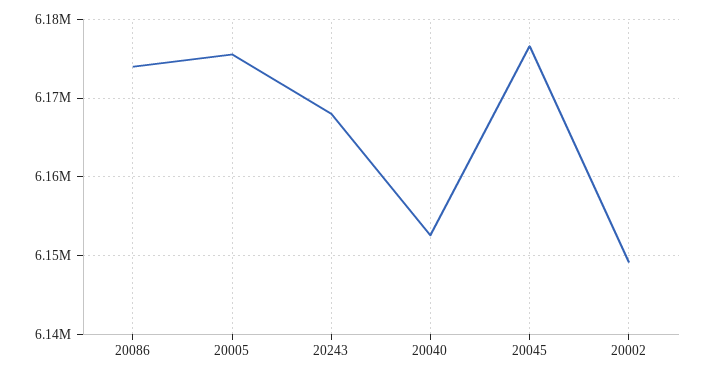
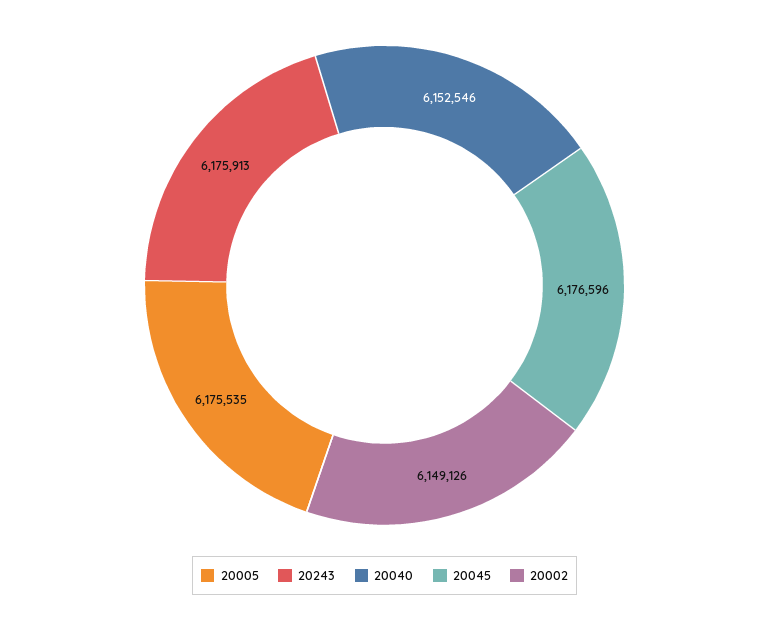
20086: 6174000 -> none
20243: 6168000 -> 6175913

